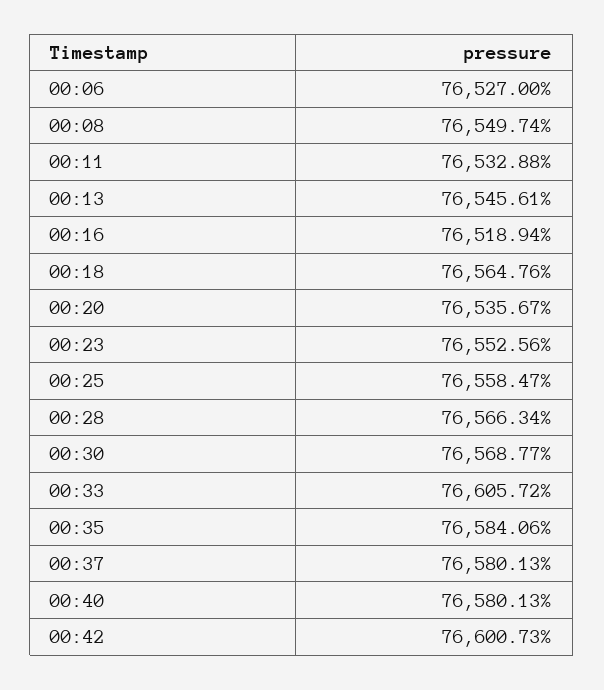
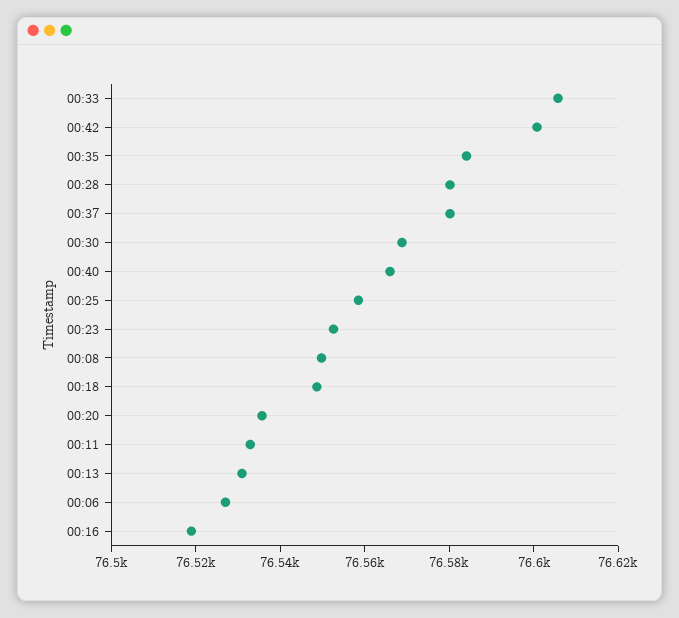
00:13: 76545.61 -> 76530
00:18: 76564.76 -> 76550
00:28: 76566.34 -> 76580
00:40: 76580.13 -> 76565

